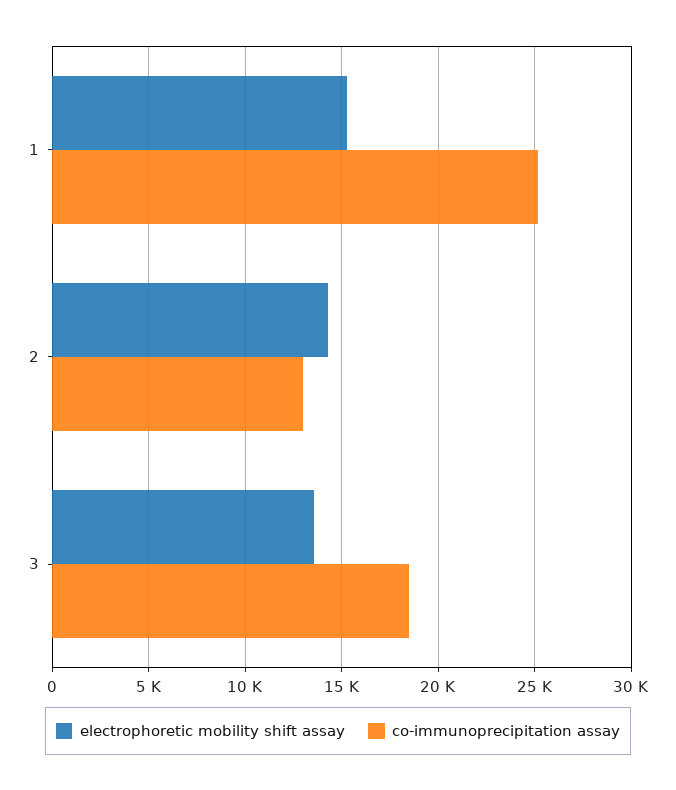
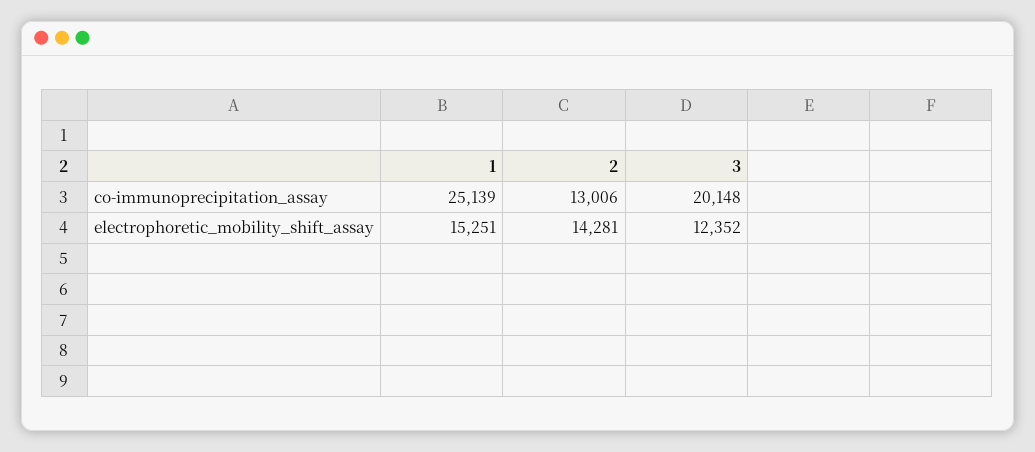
electrophoretic mobility shift assay, 3: 13500 -> 12352
co-immunoprecipitation assay, 3: 18500 -> 20148

